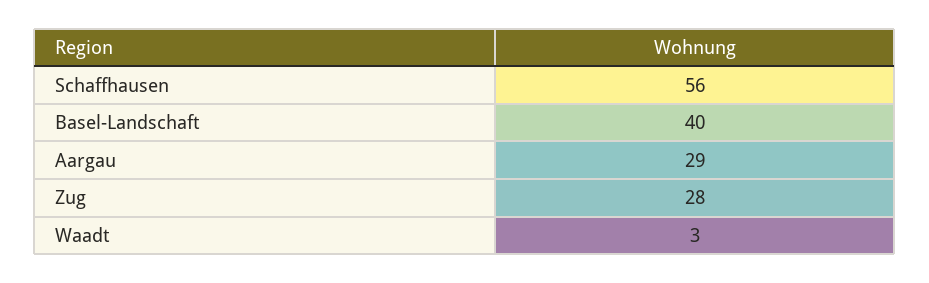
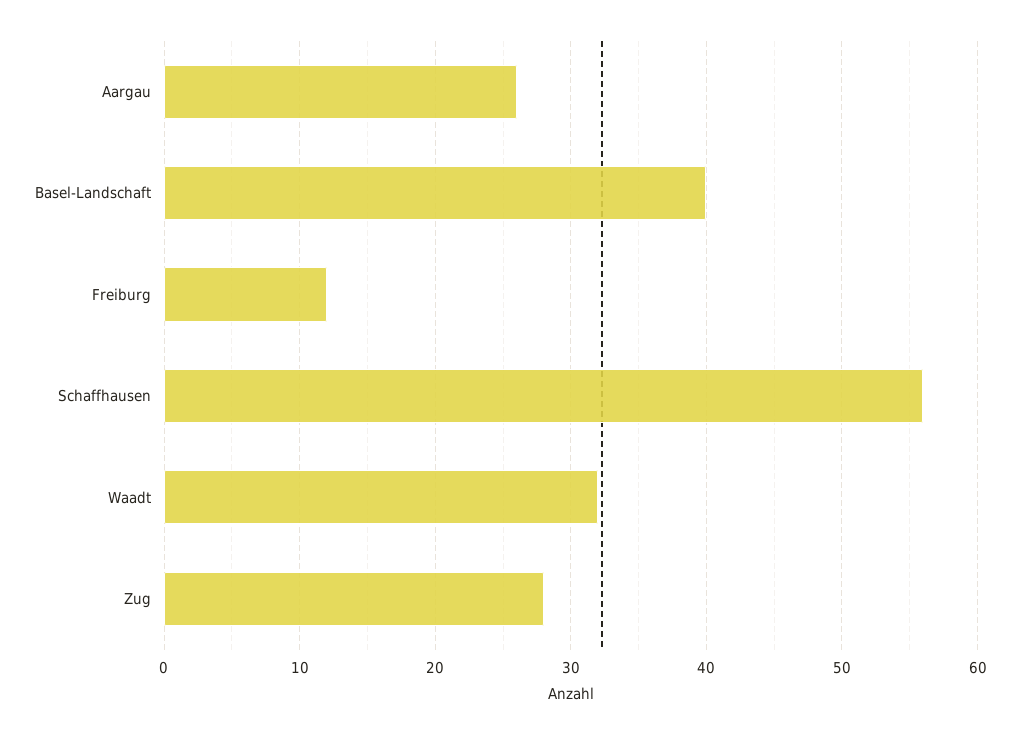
Aargau: 29 -> 26
Waadt: 3 -> 32
Freiburg: none -> 12

